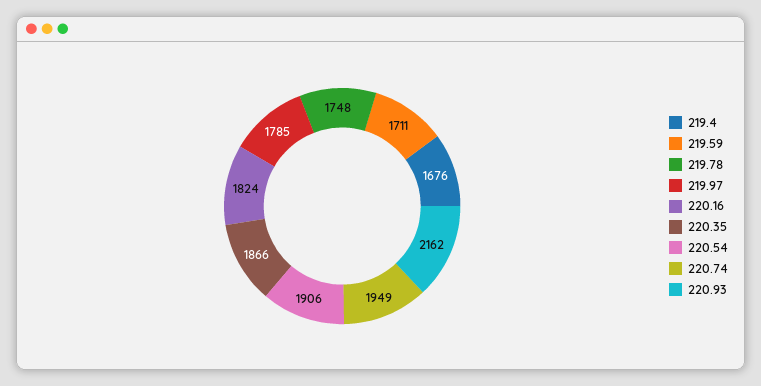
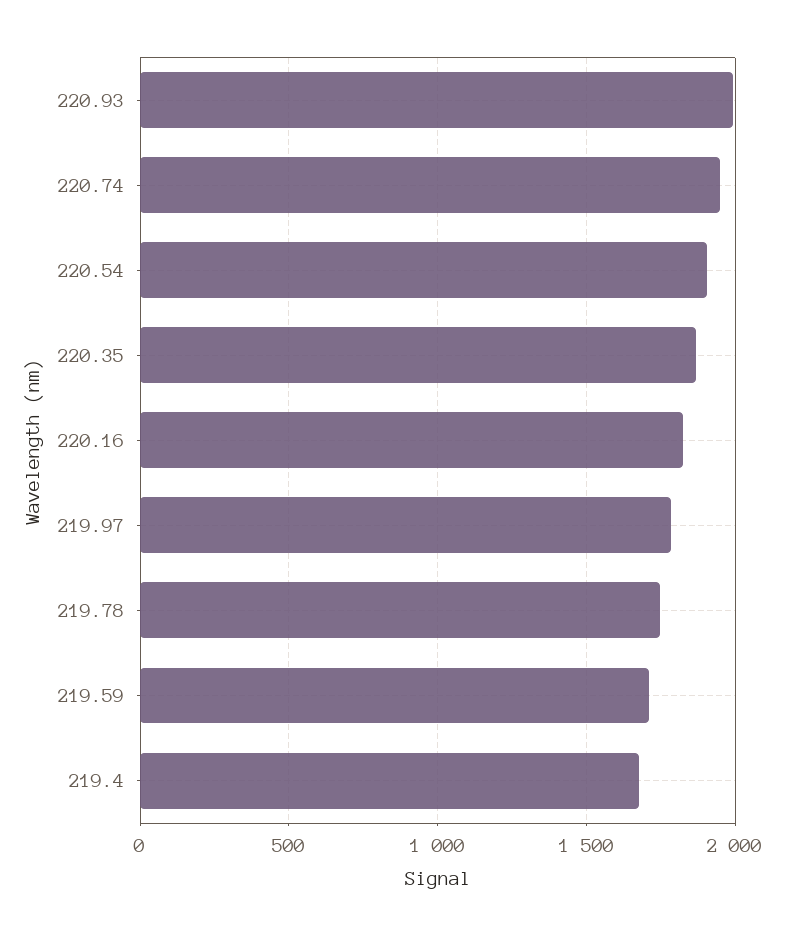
220.93: 2162 -> 2000

